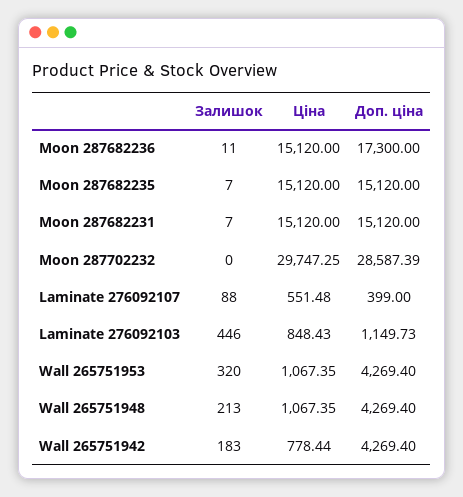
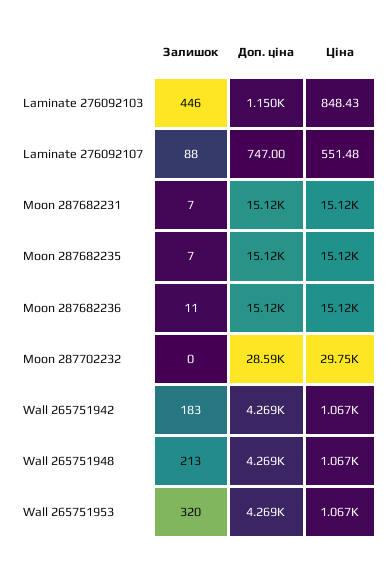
Доп. ціна, Moon 287682236: 17300 -> 15120
Доп. ціна, Laminate 276092107: 399 -> 747
Ціна, Wall 265751942: 778.44 -> 1067

